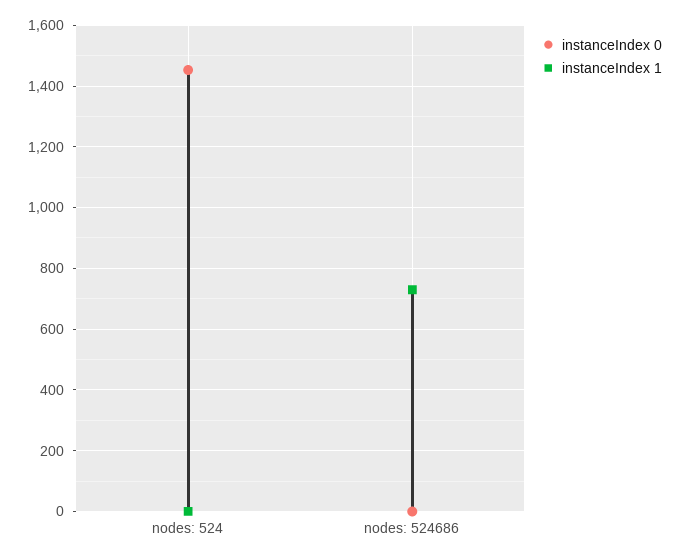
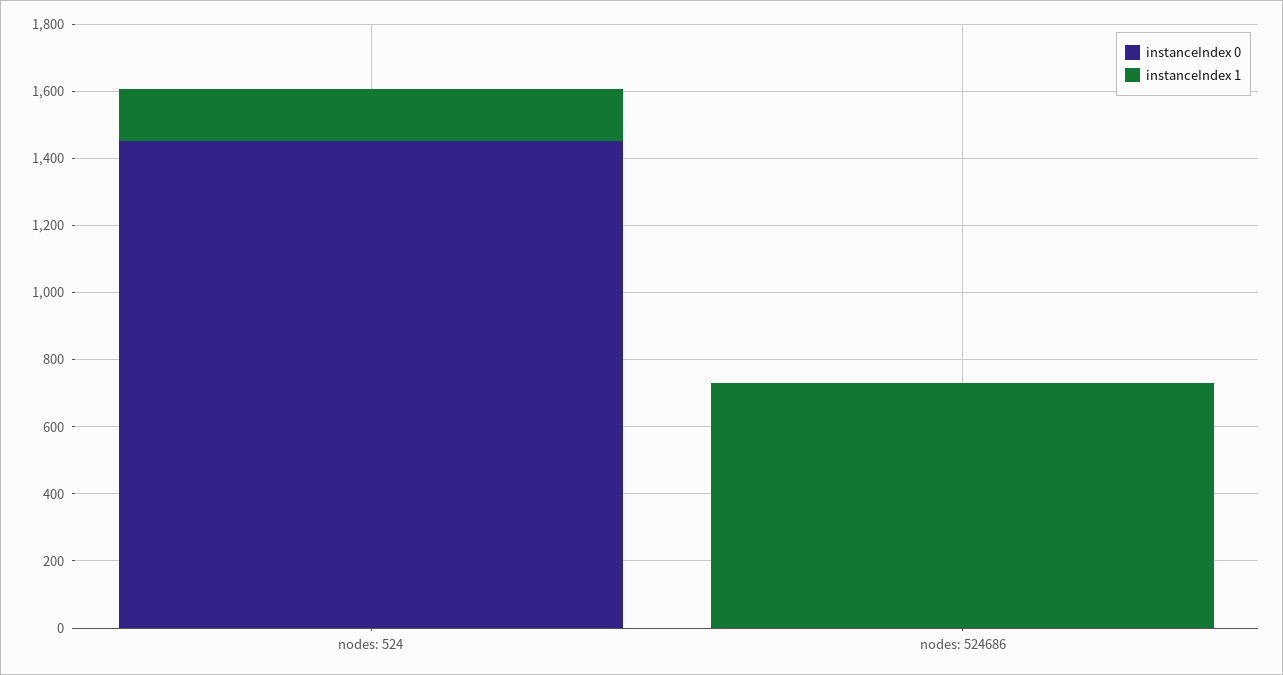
instanceIndex 1, nodes: 524: 0 -> 150

